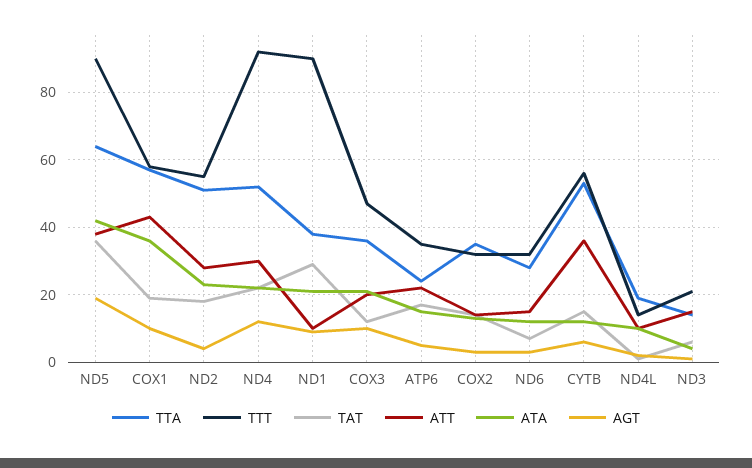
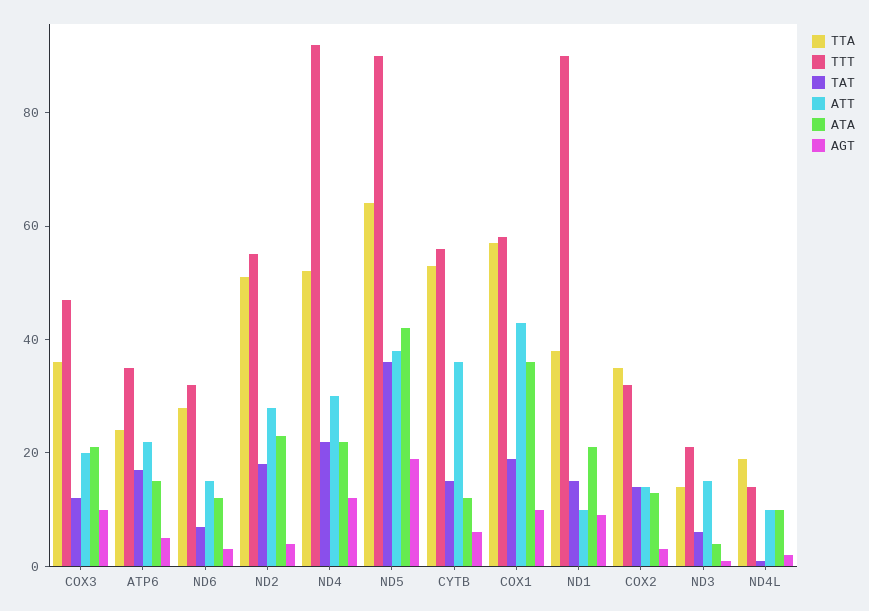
TAT, ND1: 30 -> 15

